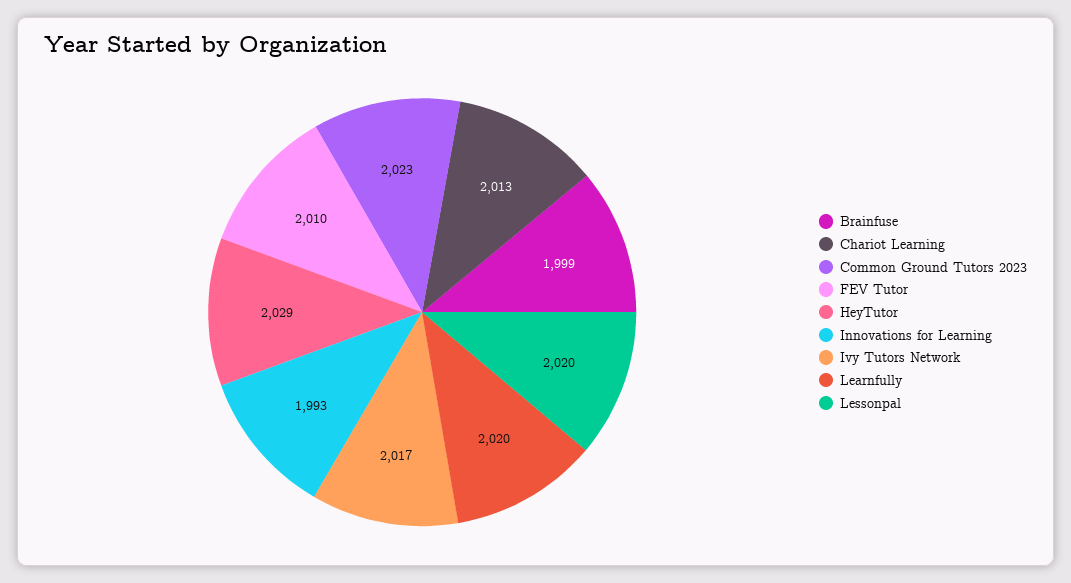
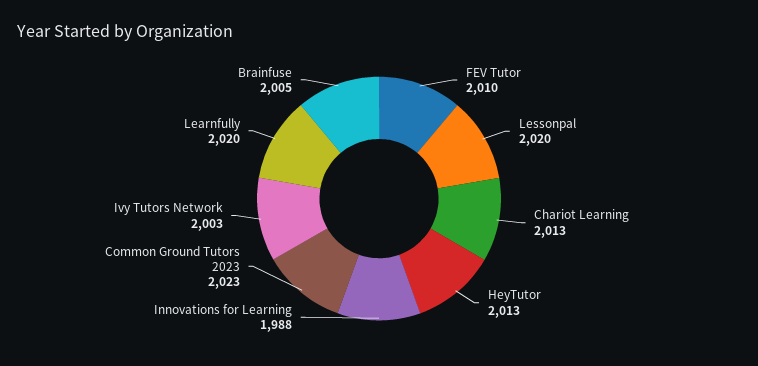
Brainfuse: 1999 -> 2005
HeyTutor: 2029 -> 2013
Innovations for Learning: 1993 -> 1988
Ivy Tutors Network: 2017 -> 2003

